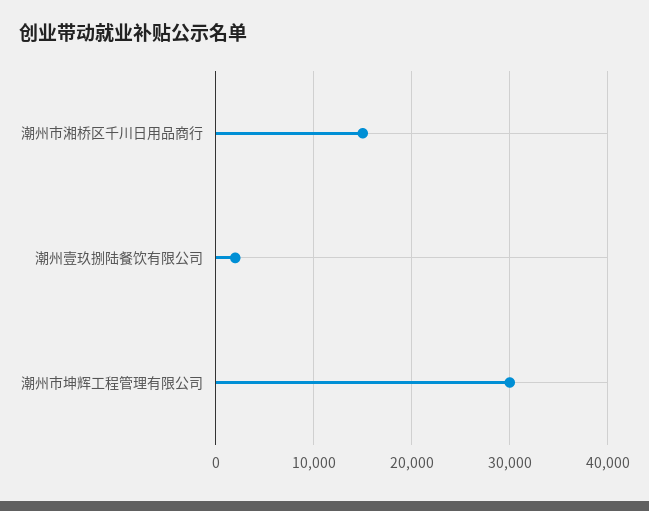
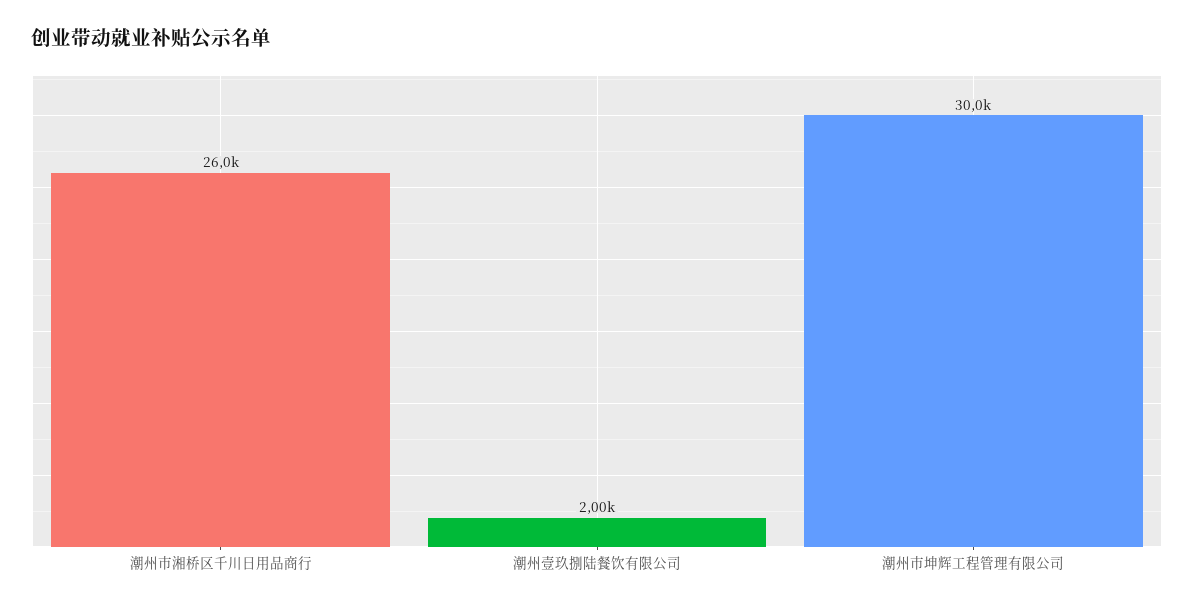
潮州市湘桥区千川日用品商行: 15000 -> 26000

